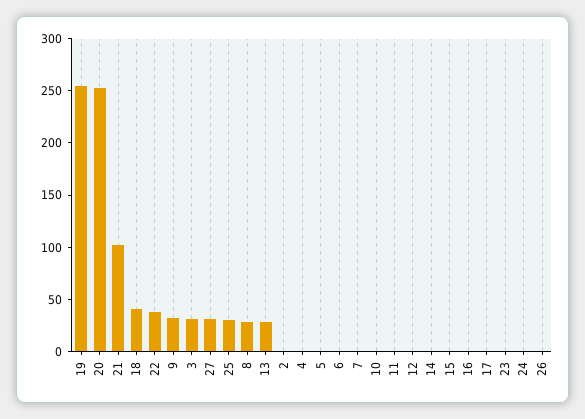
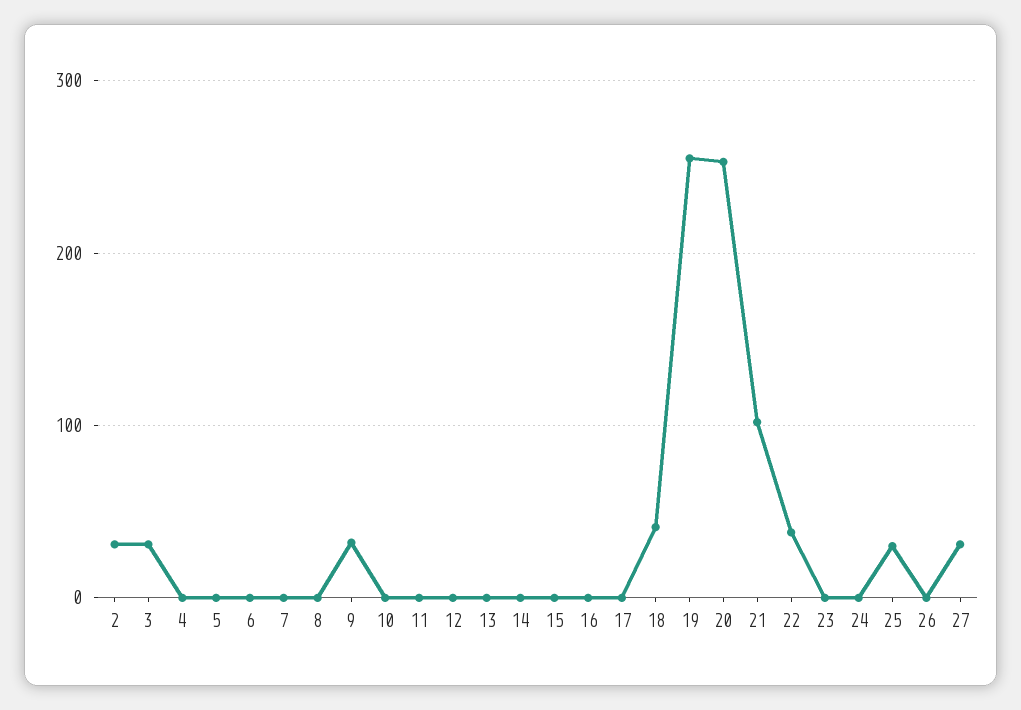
8: 30 -> 0
13: 30 -> 0
2: 0 -> 30

